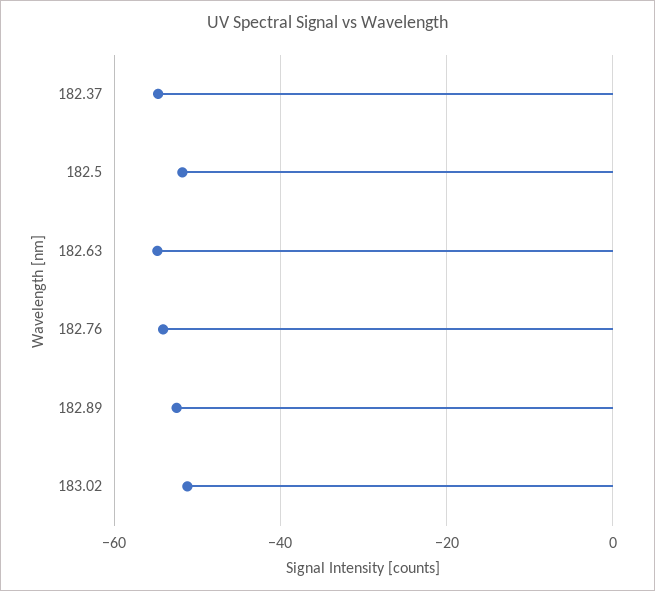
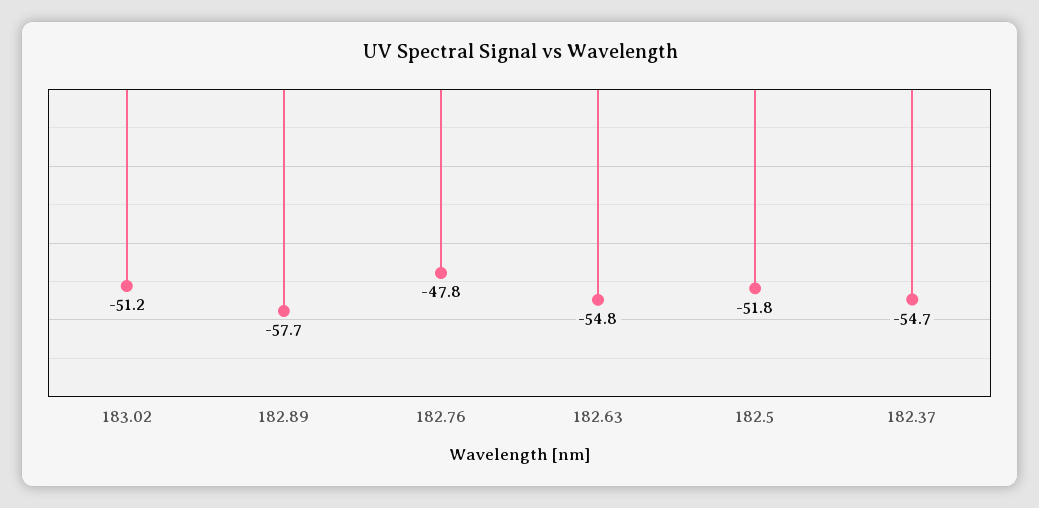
182.76: -54 -> -47.8
182.89: -52 -> -57.7

